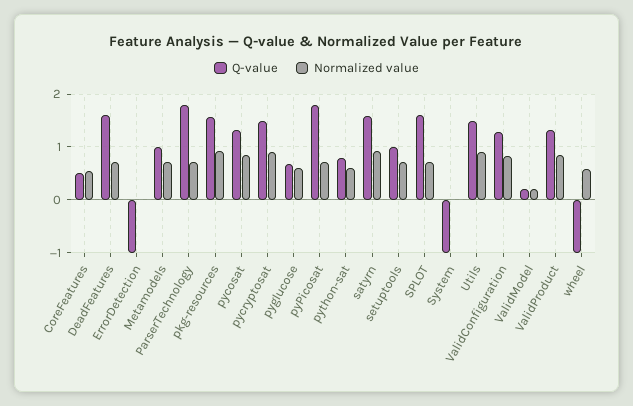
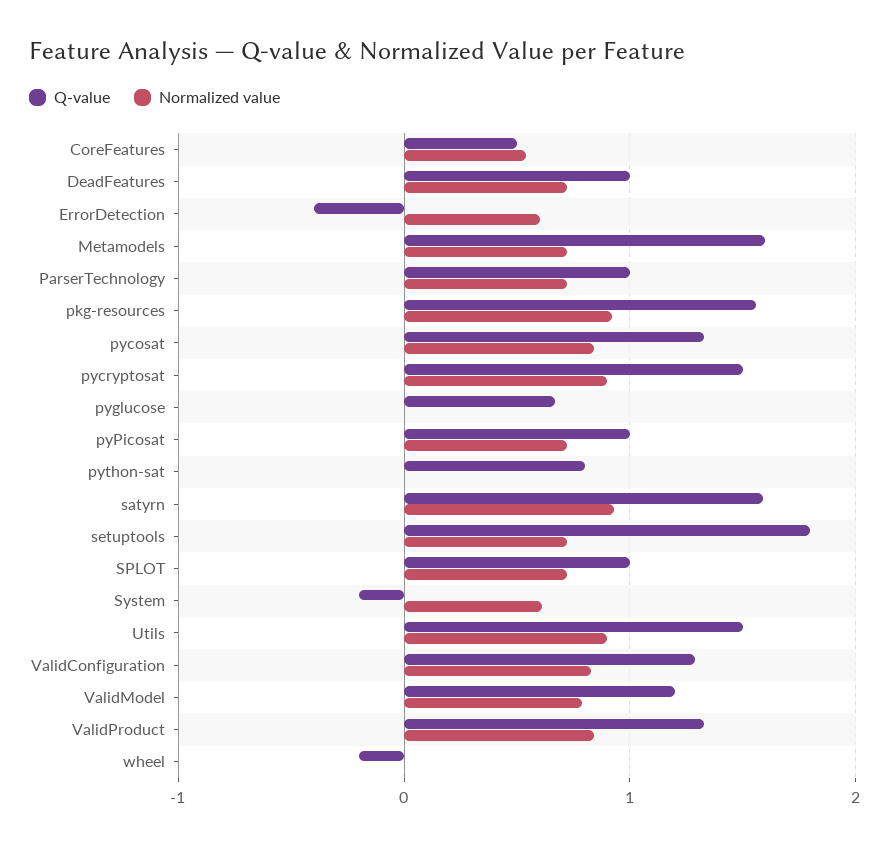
Q-value, DeadFeatures: 1.6 -> 1
Q-value, ErrorDetection: -1 -> -0.4
Normalized value, ErrorDetection: 0 -> 0.6
Q-value, Metamodels: 1 -> 1.6
Q-value, ParserTechnology: 1.8 -> 1
Normalized value, pyglucose: 0.6 -> 0
Q-value, pyPicosat: 1.8 -> 1
Normalized value, python-sat: 0.6 -> 0
Q-value, setuptools: 1 -> 1.8
Q-value, SPLOT: 1.6 -> 1
Q-value, System: -1 -> -0.2
Normalized value, System: 0 -> 0.6
Q-value, ValidModel: 0.2 -> 1.2
Normalized value, ValidModel: 0.2 -> 0.8
Q-value, wheel: -1 -> -0.2
Normalized value, wheel: 0.6 -> 0

